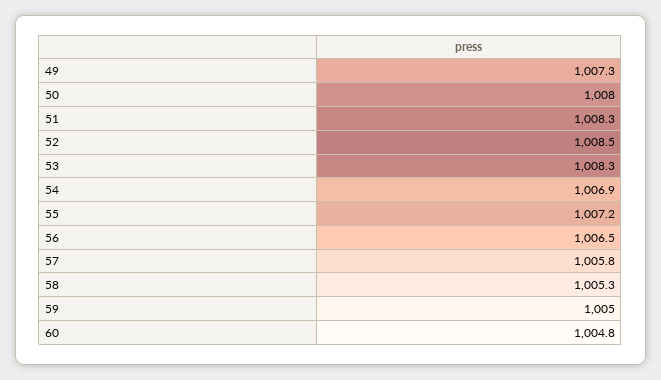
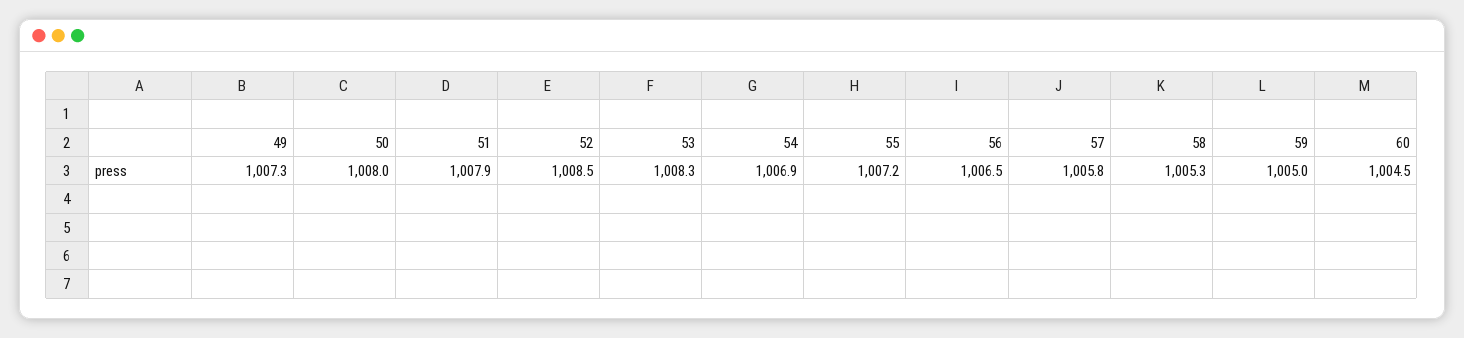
51: 1008.3 -> 1007.9
60: 1004.8 -> 1004.5

